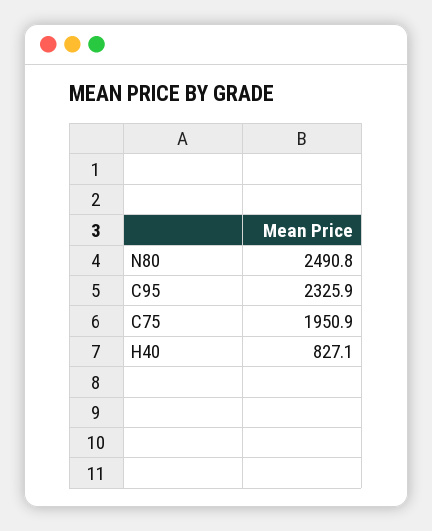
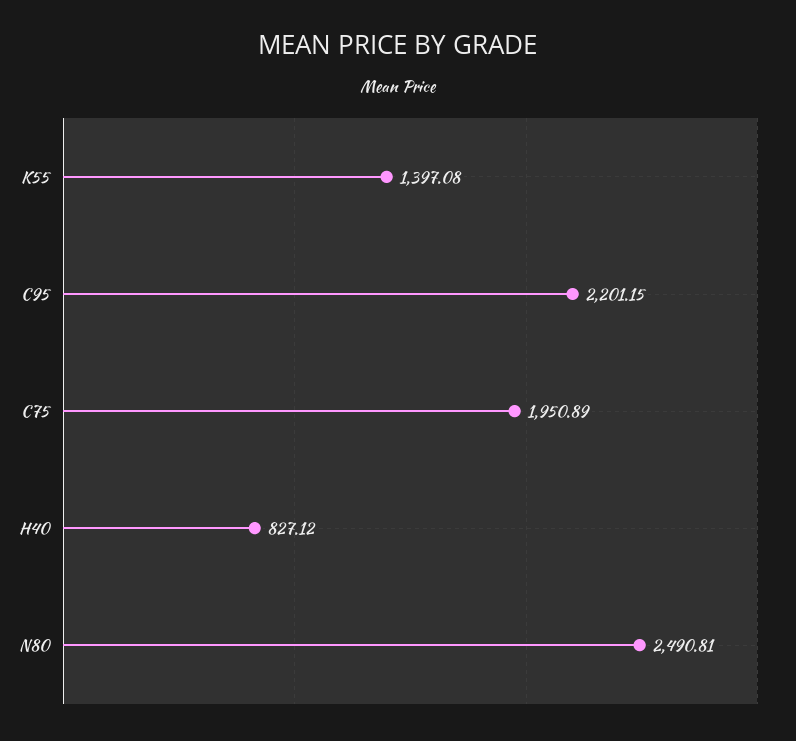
C95: 2325.9 -> 2201.15
K55: none -> 1397.08

